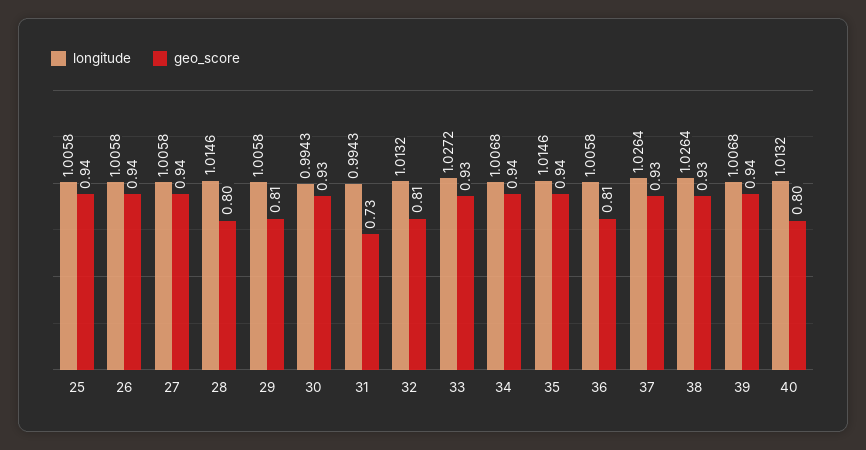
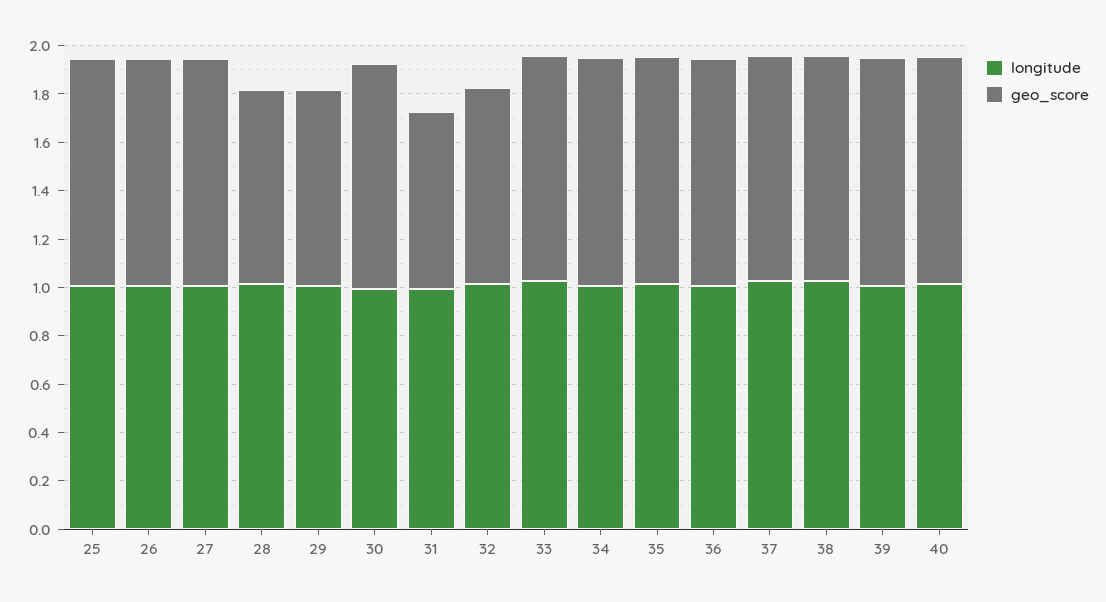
geo_score, 36: 0.81 -> 0.95
geo_score, 40: 0.8 -> 0.95

